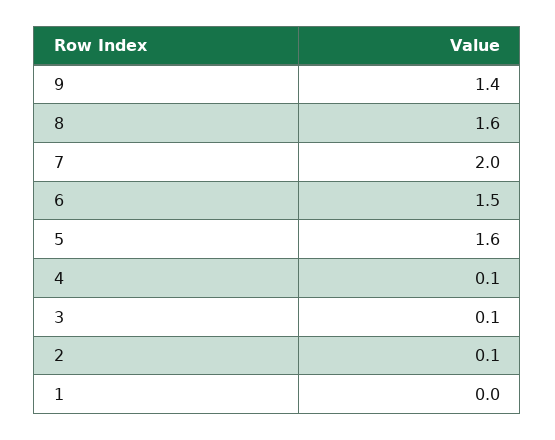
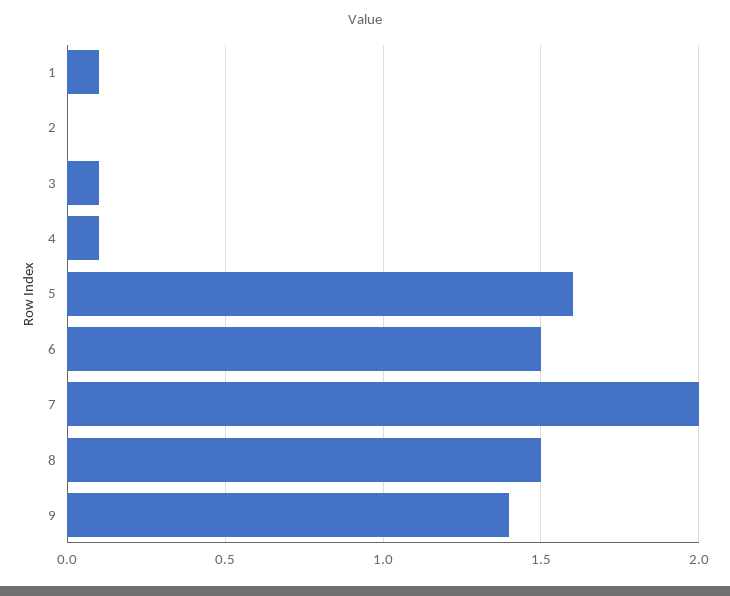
8: 1.6 -> 1.5
2: 0.1 -> 0
1: 0 -> 0.1

